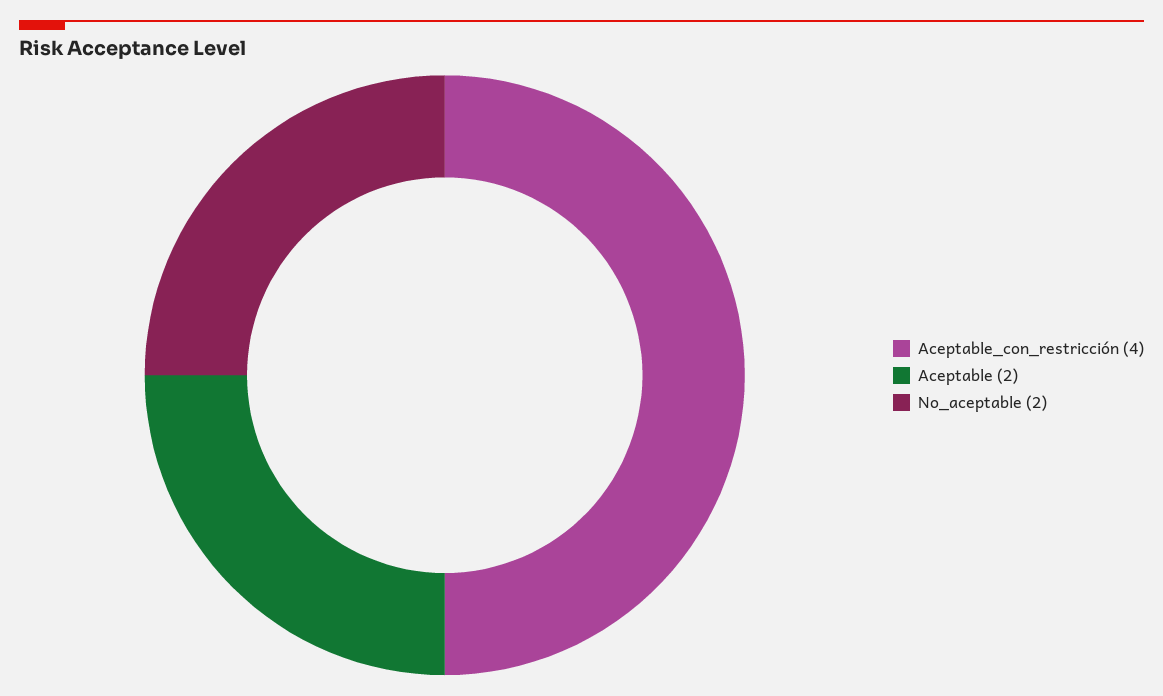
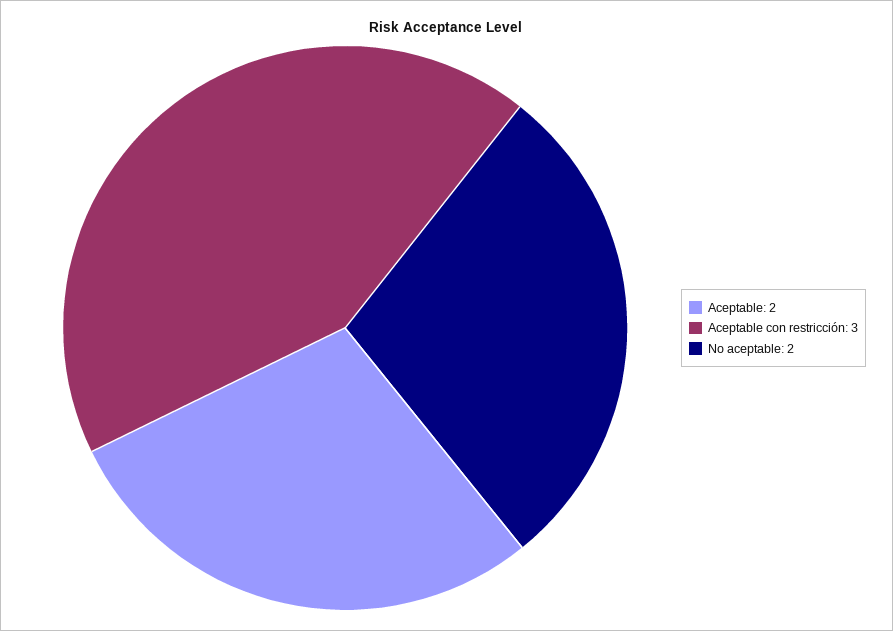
Aceptable_con_restricción: 4 -> 3

